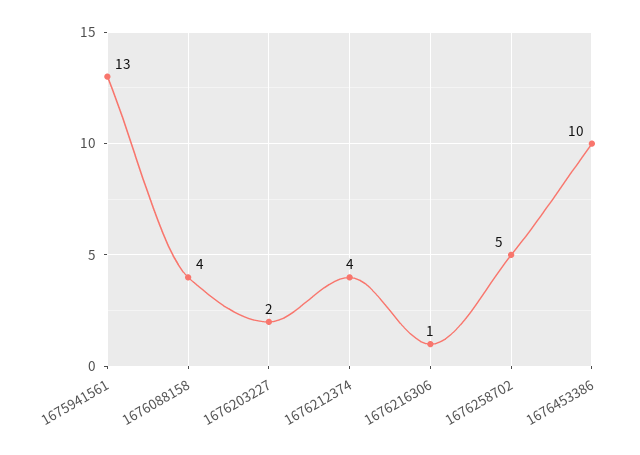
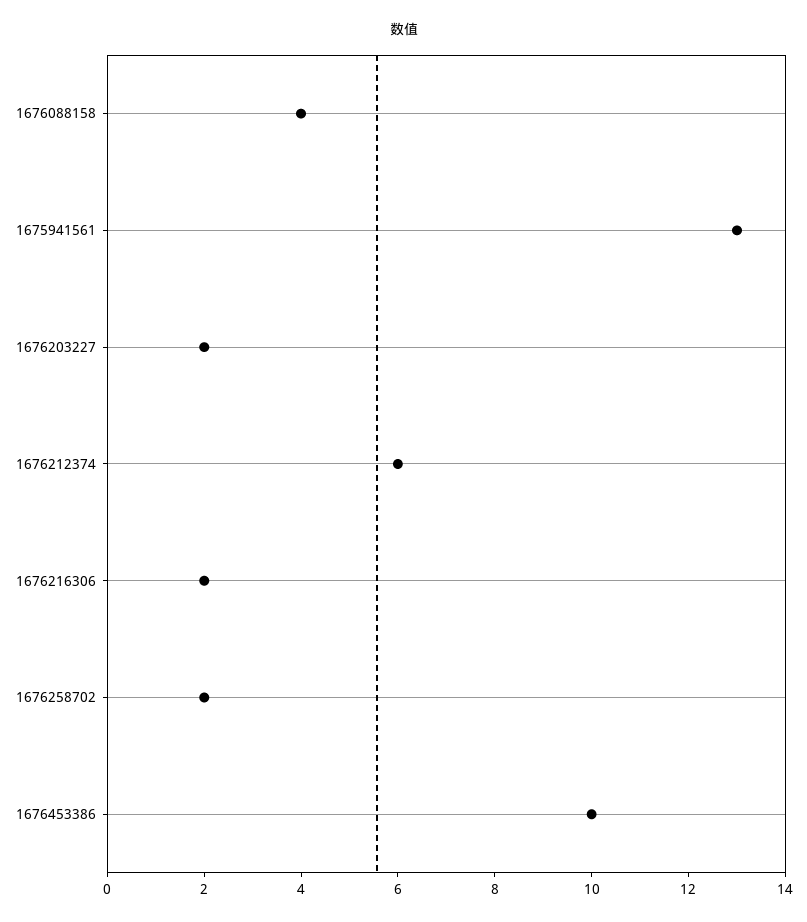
1676212374: 4 -> 6
1676216306: 1 -> 2
1676258702: 5 -> 2

